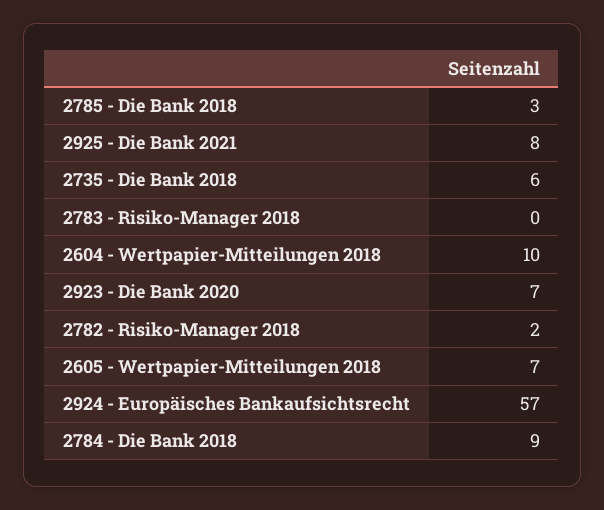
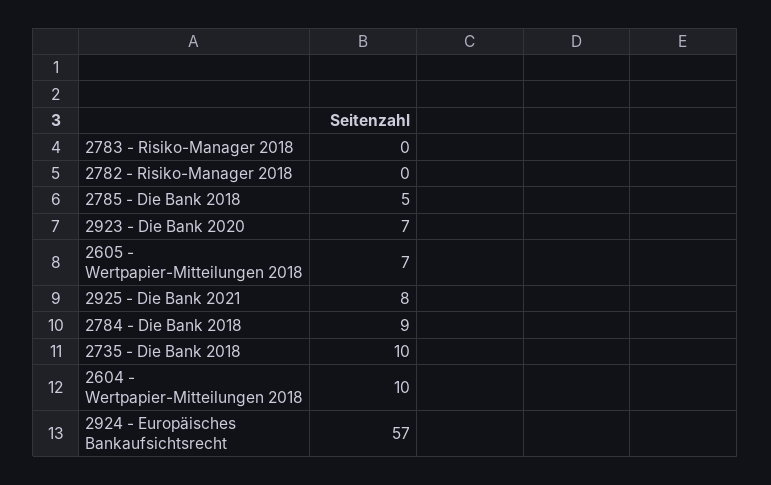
2785 - Die Bank 2018: 3 -> 5
2735 - Die Bank 2018: 6 -> 10
2782 - Risiko-Manager 2018: 2 -> 0

